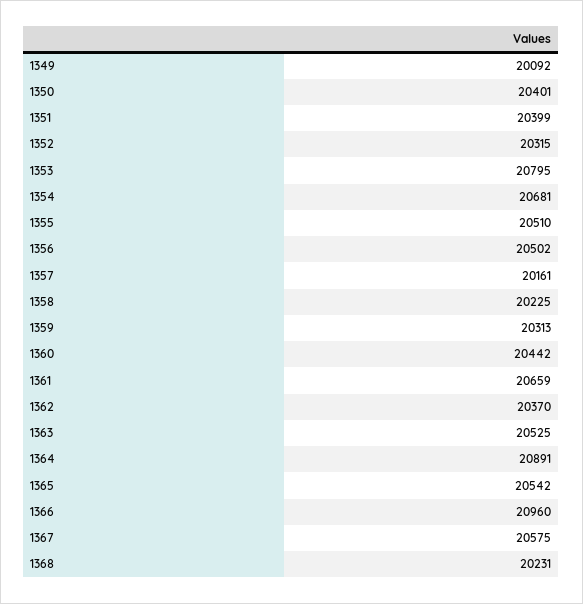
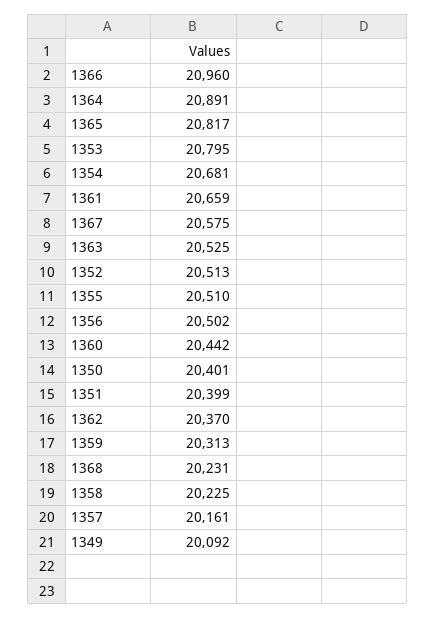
1352: 20315 -> 20513
1365: 20542 -> 20817

